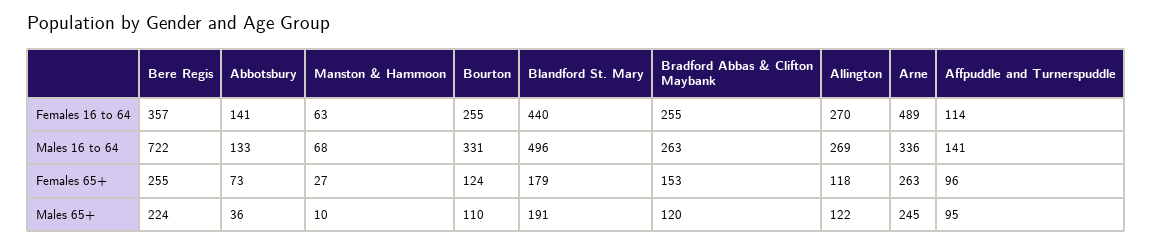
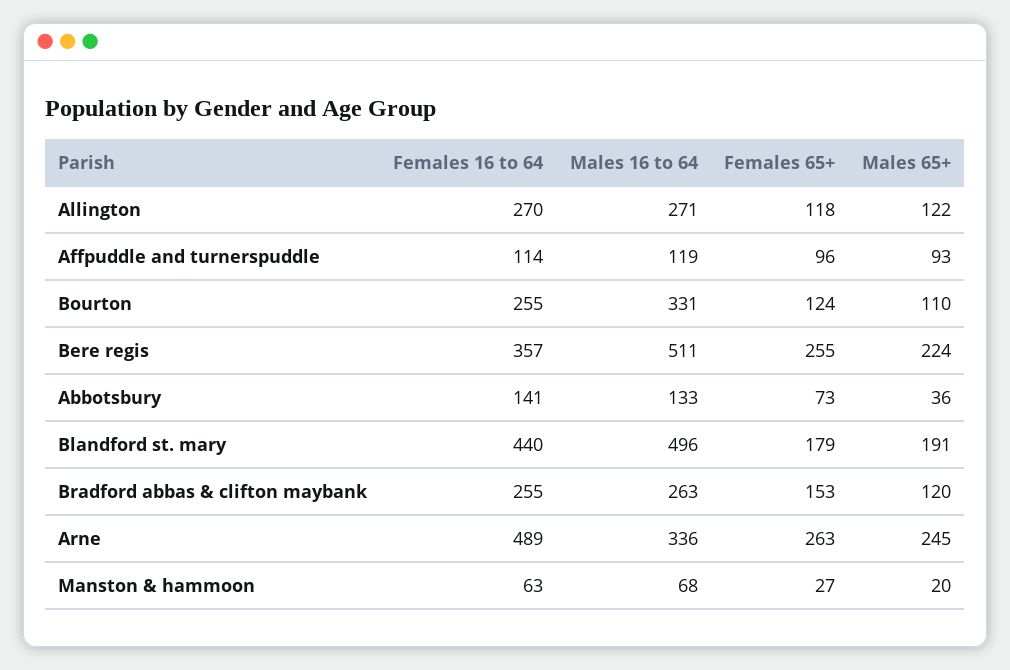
Bere Regis, Males 16 to 64: 722 -> 511
Allington, Males 16 to 64: 269 -> 271
Affpuddle and Turnerspuddle, Males 16 to 64: 141 -> 119
Manston & Hammoon, Males 65+: 10 -> 20
Affpuddle and Turnerspuddle, Males 65+: 95 -> 93

